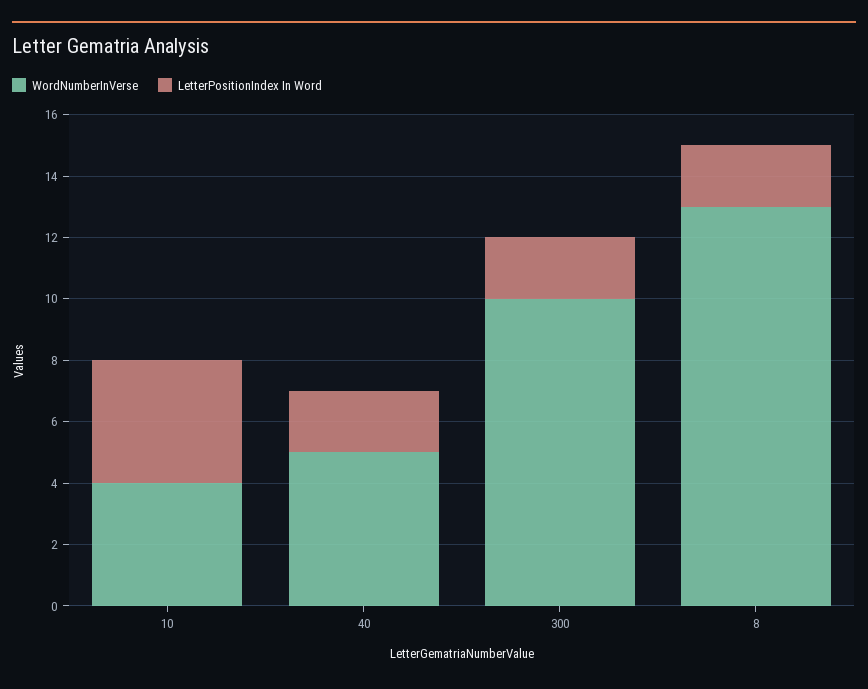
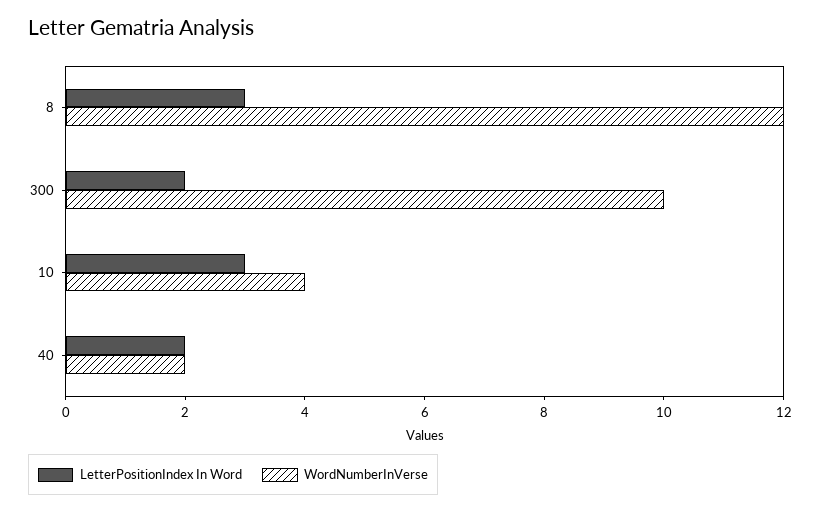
LetterPositionIndex In Word, 10: 4 -> 3
WordNumberInVerse, 40: 5 -> 2
WordNumberInVerse, 8: 13 -> 12
LetterPositionIndex In Word, 8: 2 -> 3

